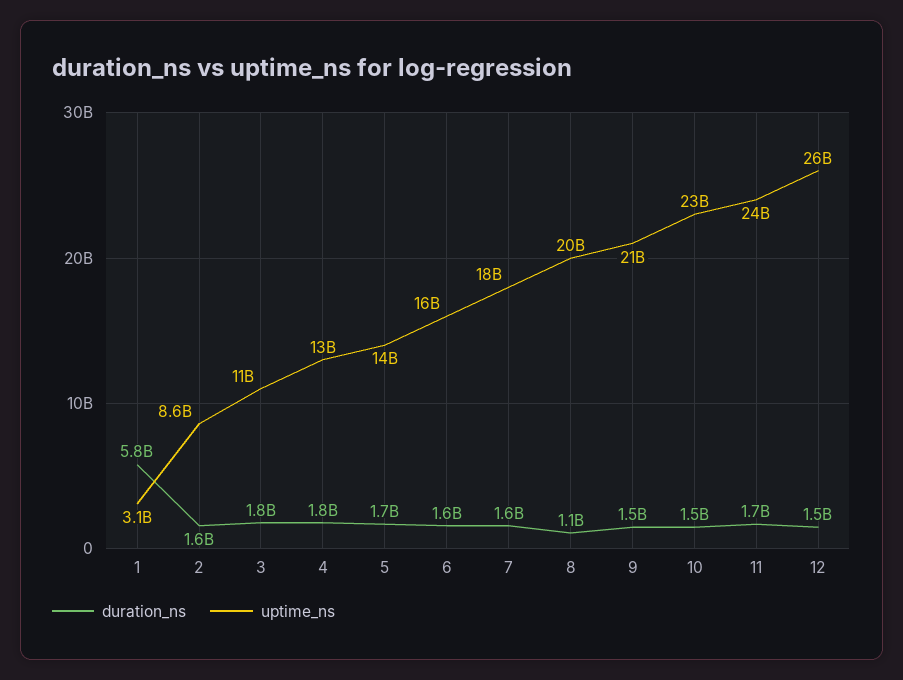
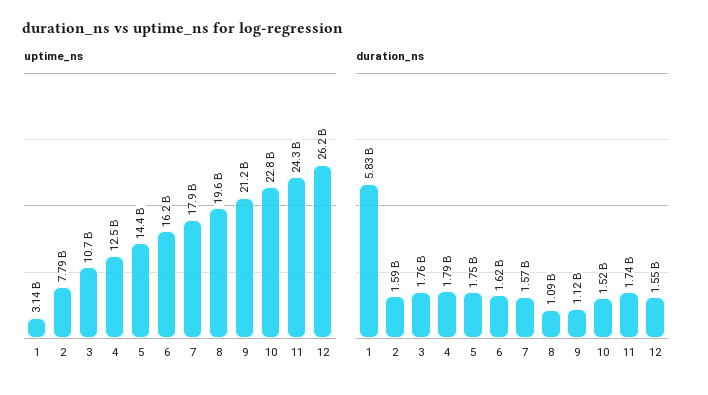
uptime_ns, 2: 8600000000 -> 7790000000
duration_ns, 9: 1500000000 -> 1120000000

